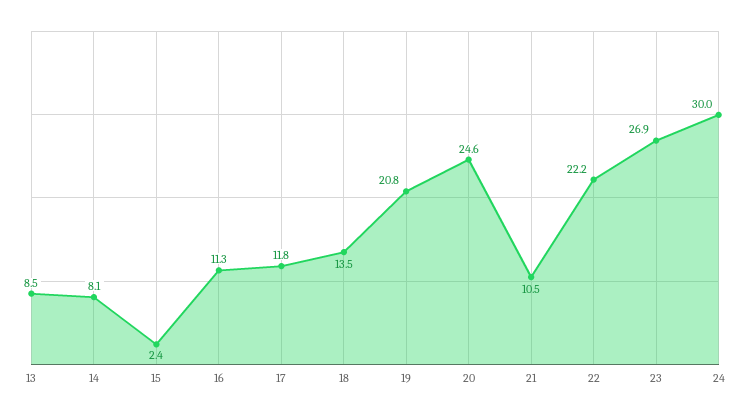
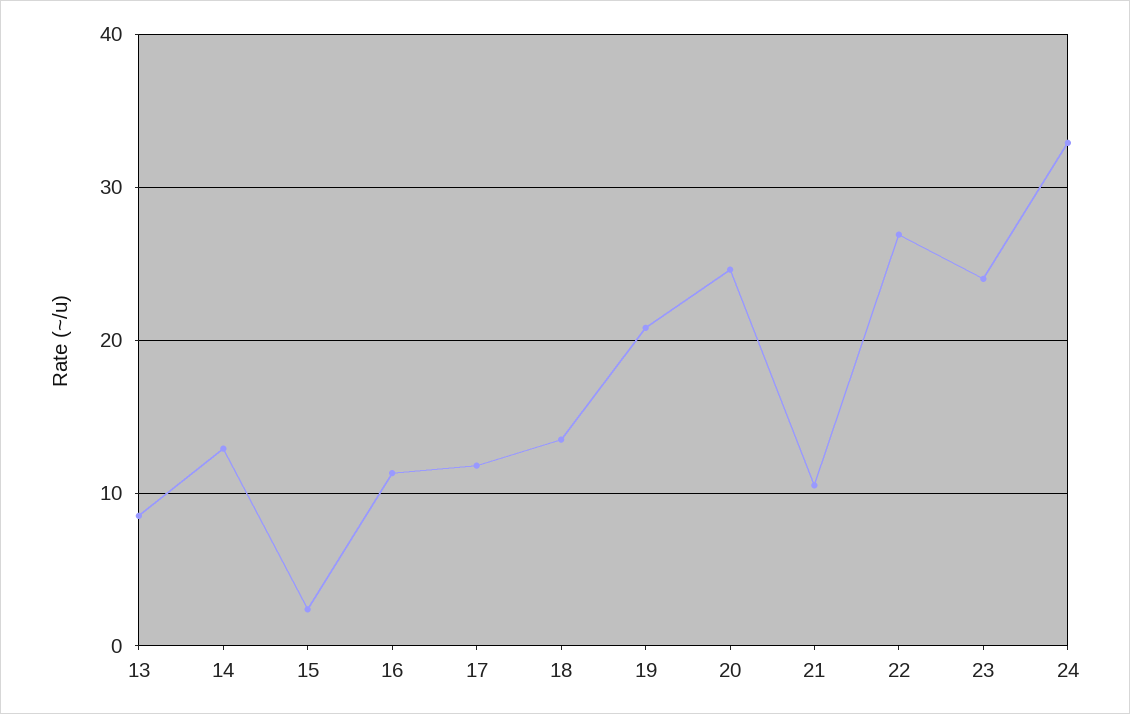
14: 8.1 -> 13
22: 22.2 -> 27
23: 26.9 -> 24
24: 30 -> 33

